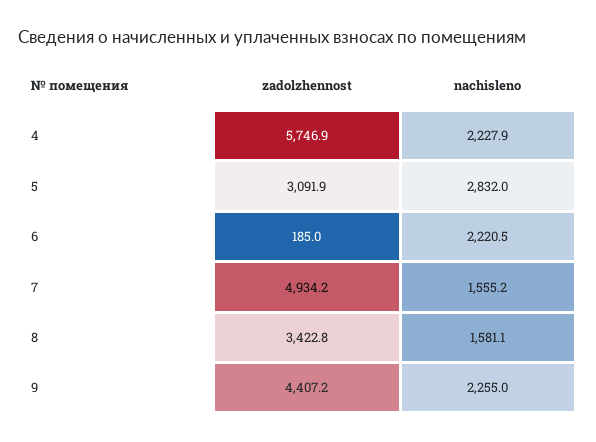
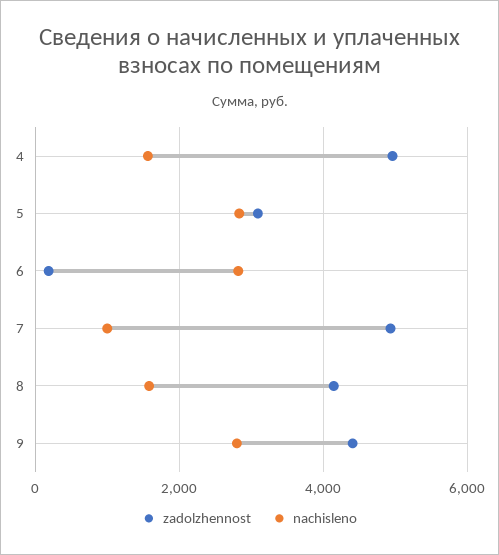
zadolzhennost, 4: 5746.9 -> 5000
nachisleno, 4: 2227.9 -> 1600
nachisleno, 6: 2220.5 -> 2800
nachisleno, 7: 1555.2 -> 1000
zadolzhennost, 8: 3422.8 -> 4200
nachisleno, 9: 2255 -> 2800

